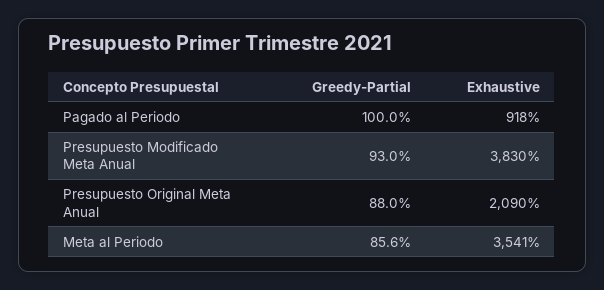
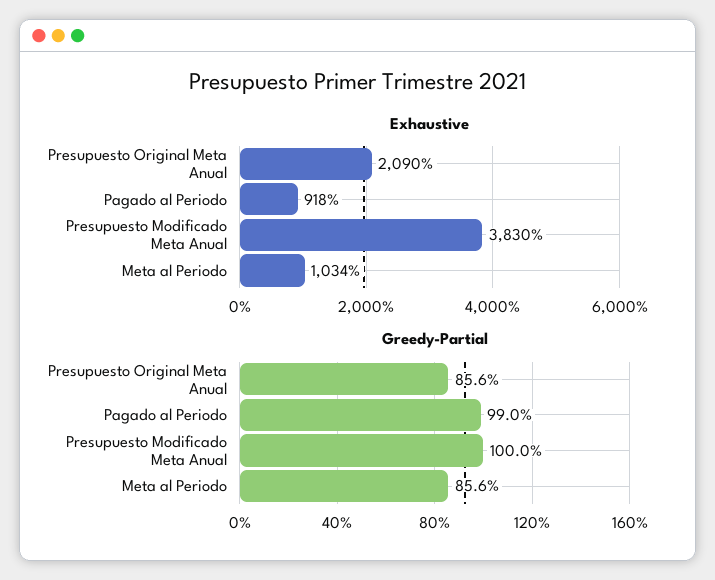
Greedy-Partial, Pagado al Periodo: 100 -> 99
Greedy-Partial, Presupuesto Modificado Meta Anual: 93 -> 100
Greedy-Partial, Presupuesto Original Meta Anual: 88 -> 85.6
Exhaustive, Meta al Periodo: 3541 -> 1034

